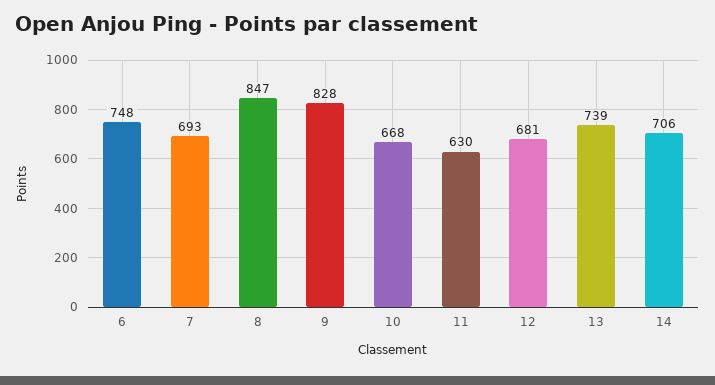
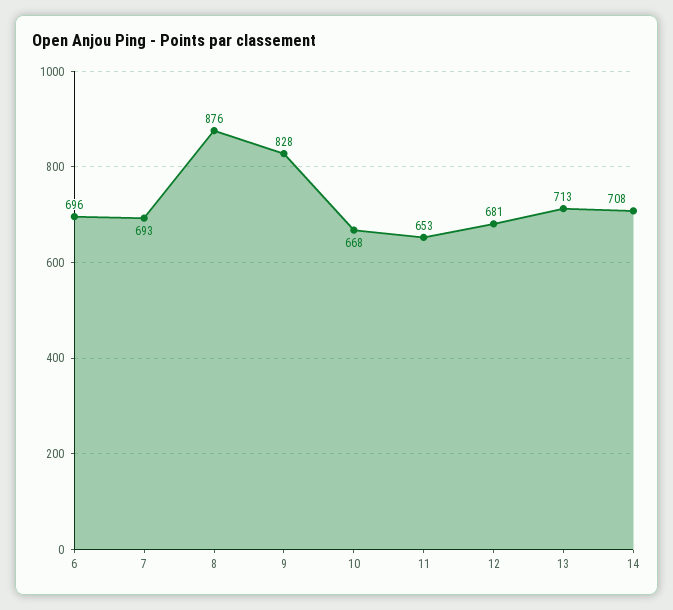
6: 748 -> 696
8: 847 -> 876
11: 630 -> 653
13: 739 -> 713
14: 706 -> 708

